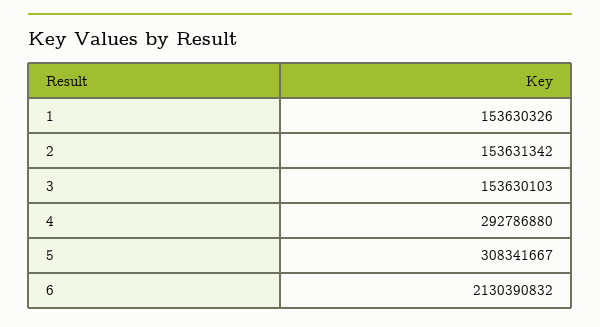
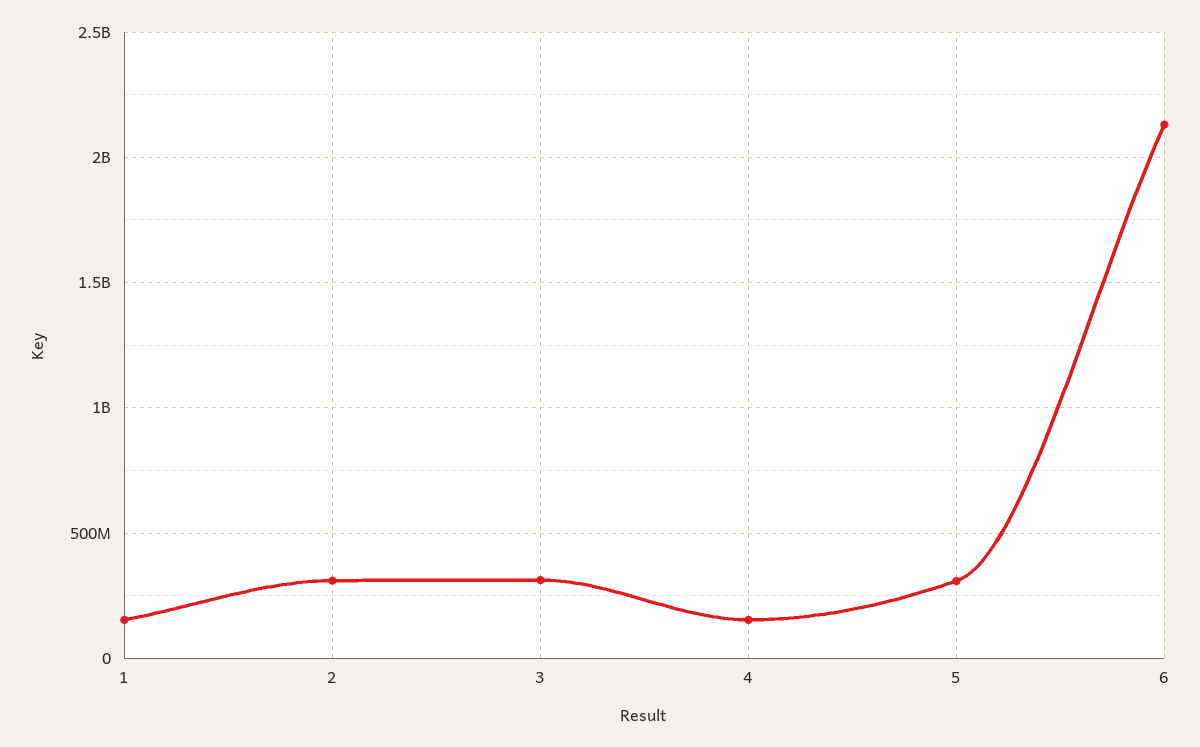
2: 153631342 -> 300000000
3: 153630103 -> 300000000
4: 292786880 -> 150000000

